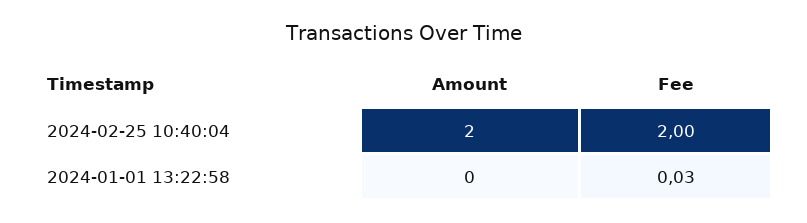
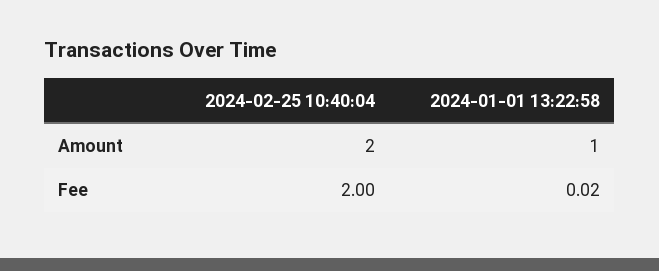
Amount, 2024-01-01 13:22:58: 0 -> 1
Fee, 2024-01-01 13:22:58: 0.03 -> 0.02

